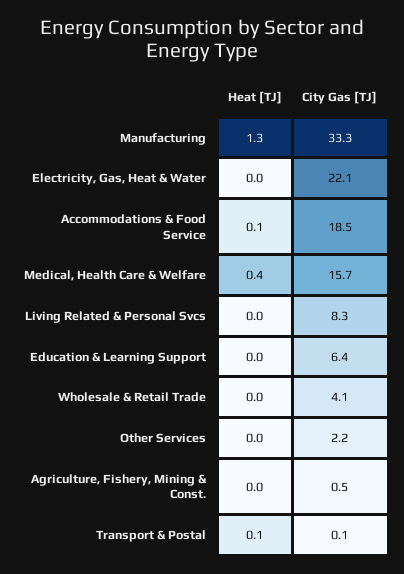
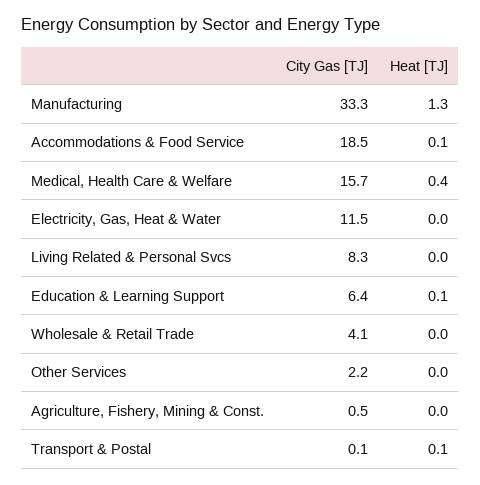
City Gas [TJ], Electricity, Gas, Heat & Water: 22.1 -> 11.5
Heat [TJ], Education & Learning Support: 0 -> 0.1

